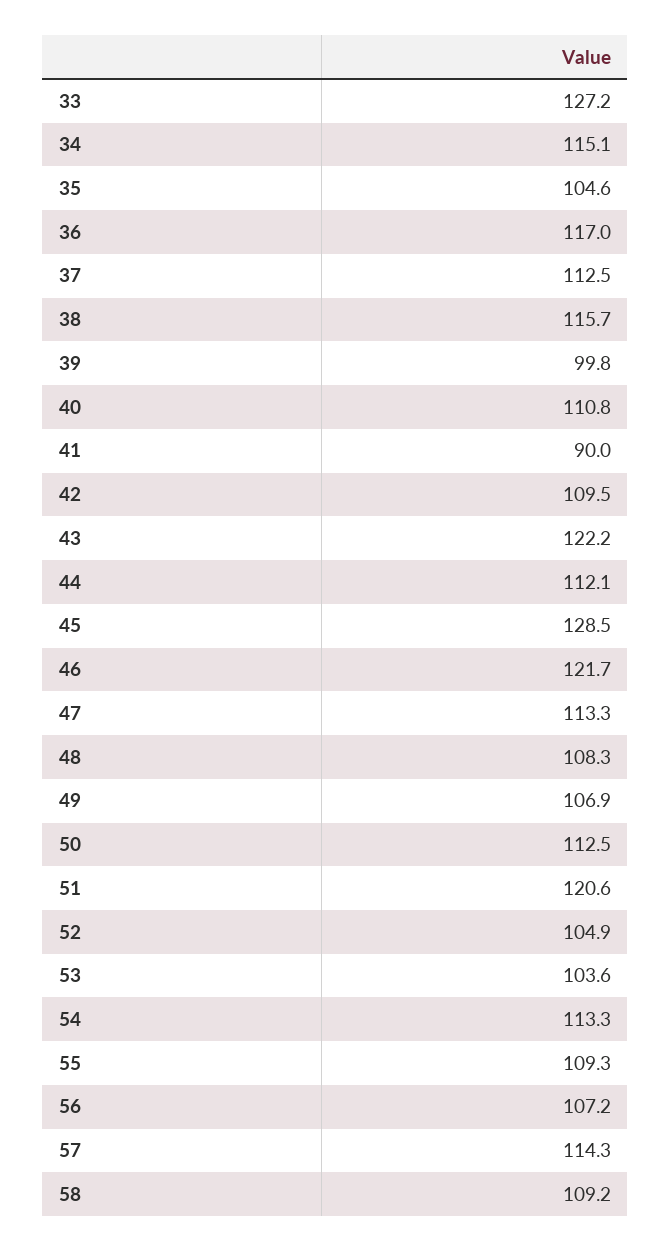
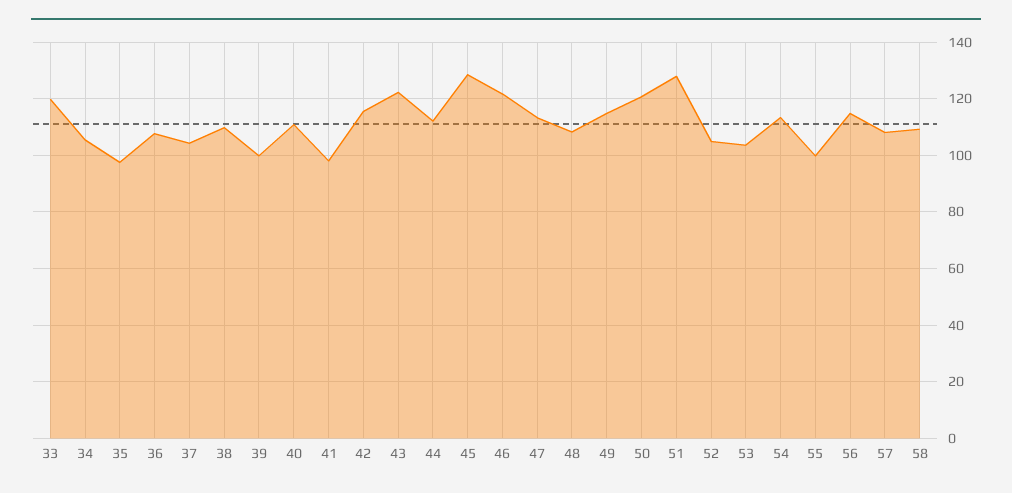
33: 127.2 -> 120
34: 115.1 -> 105
35: 104.6 -> 97.5
36: 117 -> 107.5
37: 112.5 -> 105
38: 115.7 -> 110
41: 90 -> 97.5
42: 109.5 -> 115
49: 106.9 -> 115
50: 112.5 -> 120
51: 120.6 -> 127.5
55: 109.3 -> 100
56: 107.2 -> 115
57: 114.3 -> 107.5

